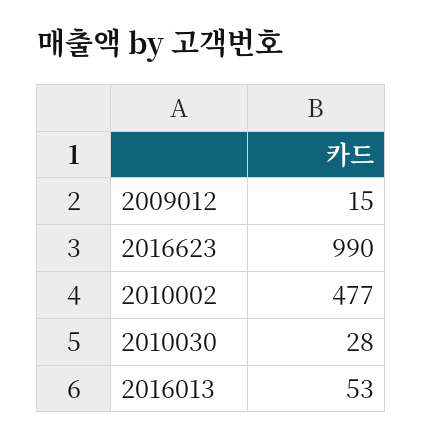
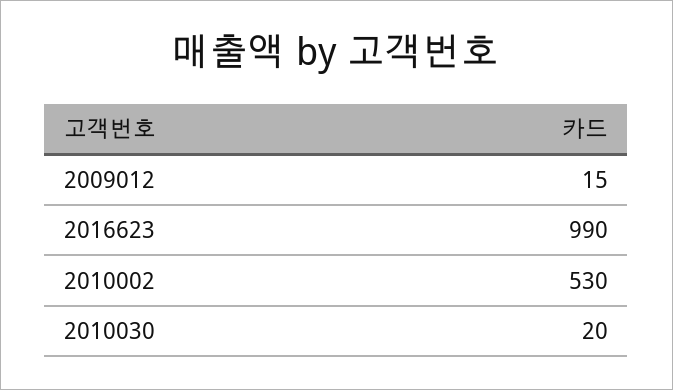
2010002: 477 -> 530
2010030: 28 -> 20
2016013: 53 -> none

